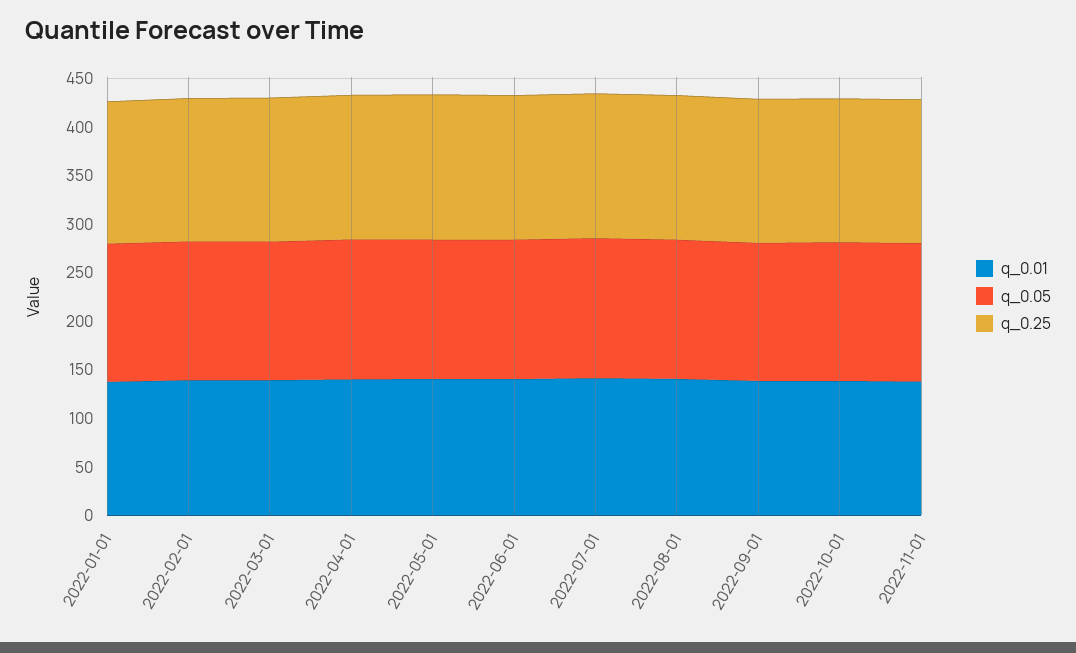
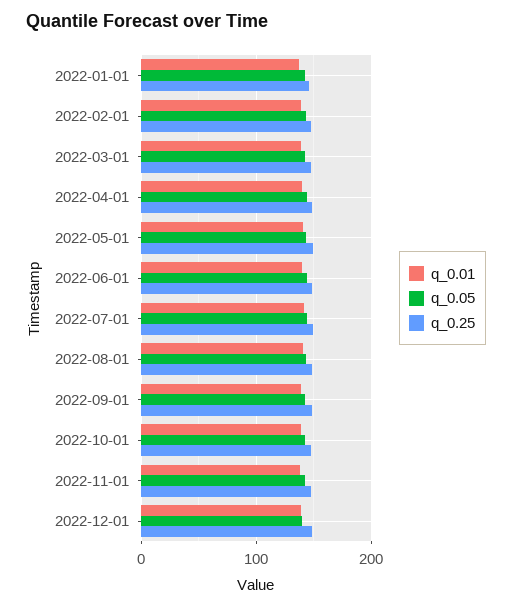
q_0.01, 2022-12-01: none -> 140
q_0.05, 2022-12-01: none -> 140
q_0.25, 2022-12-01: none -> 150

